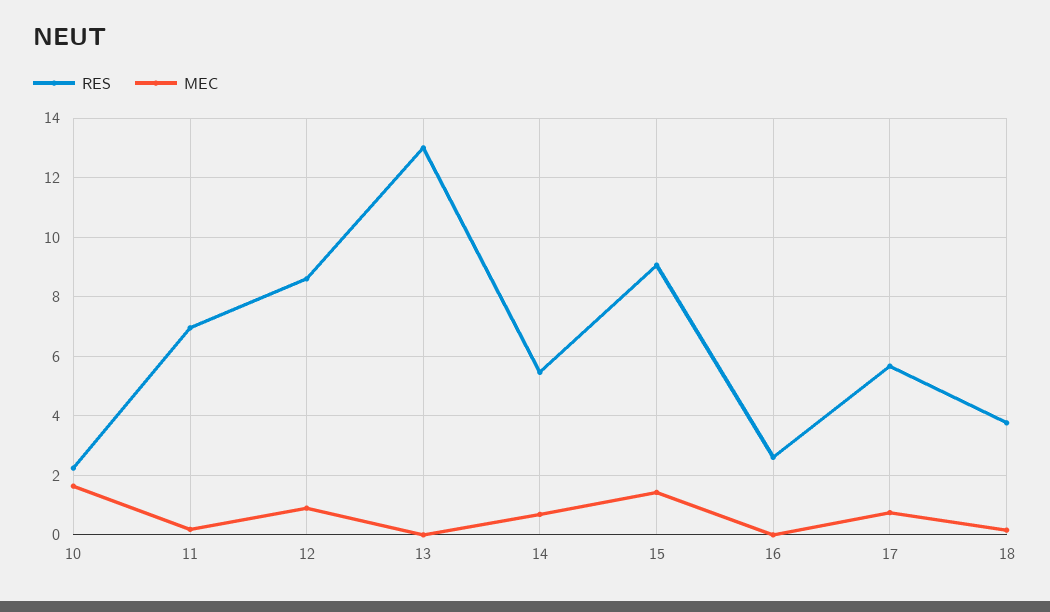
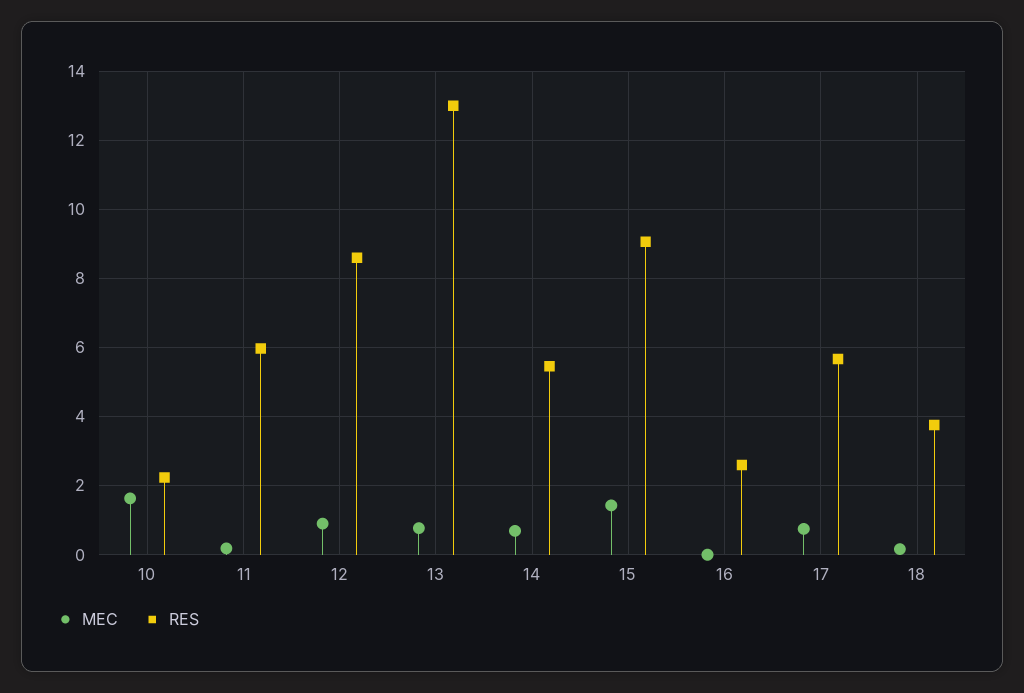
RES, 11: 7 -> 6
MEC, 13: 0 -> 0.8

